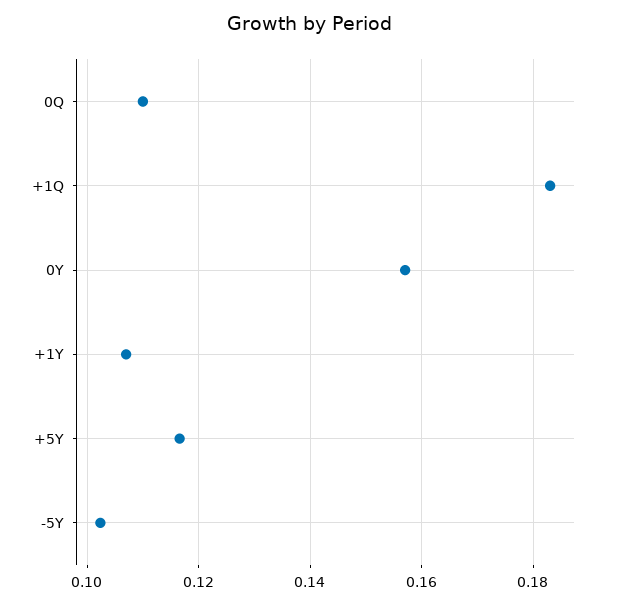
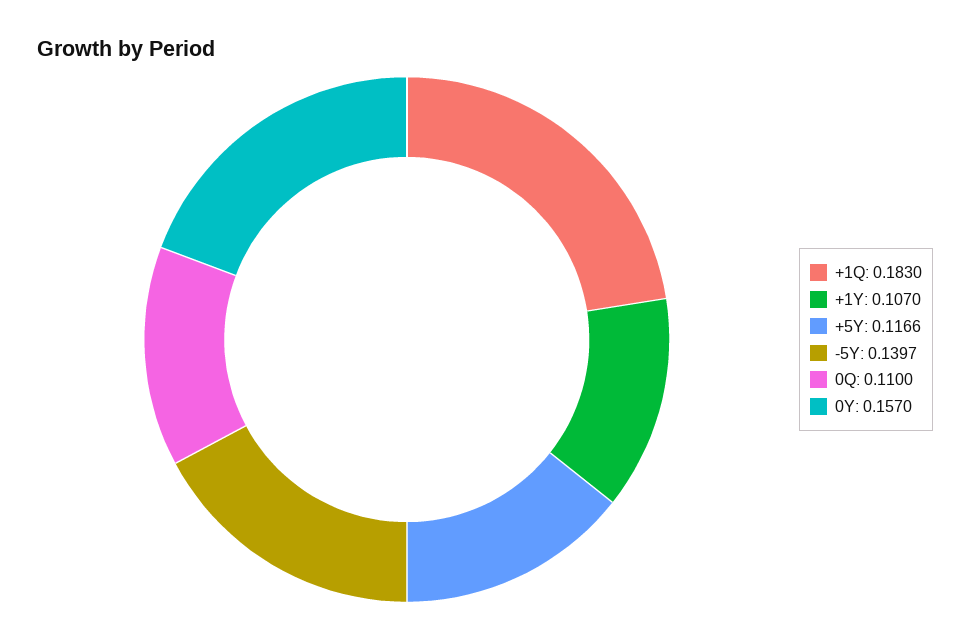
-5Y: 0.102 -> 0.1397

